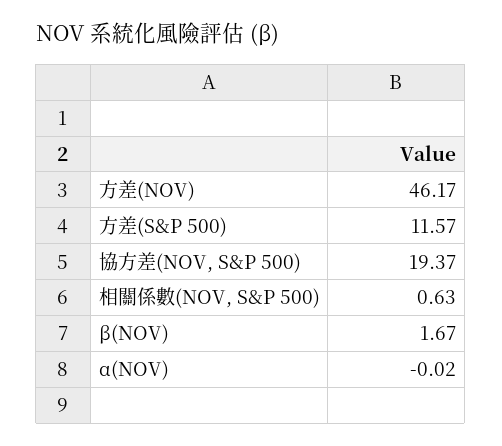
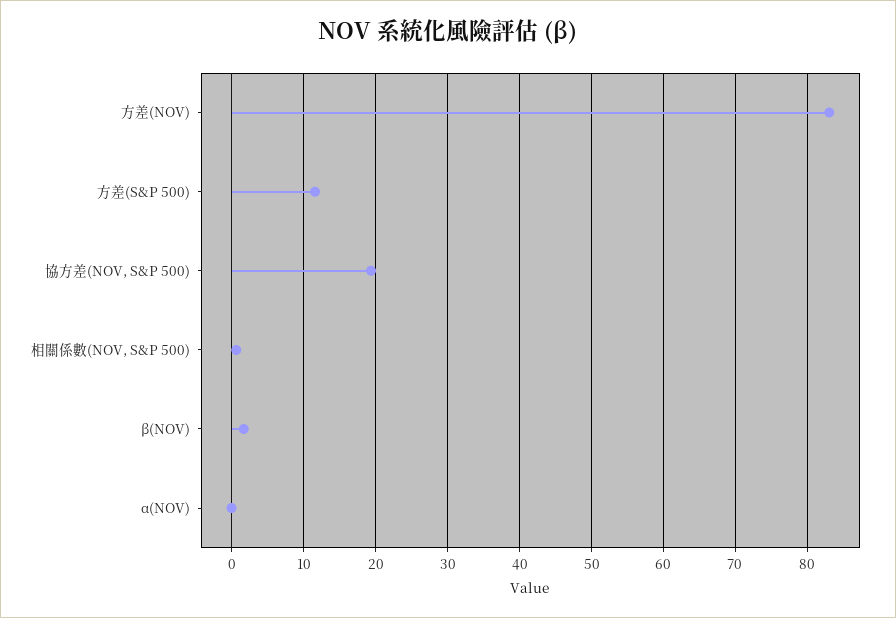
方差(NOV): 46.17 -> 83

